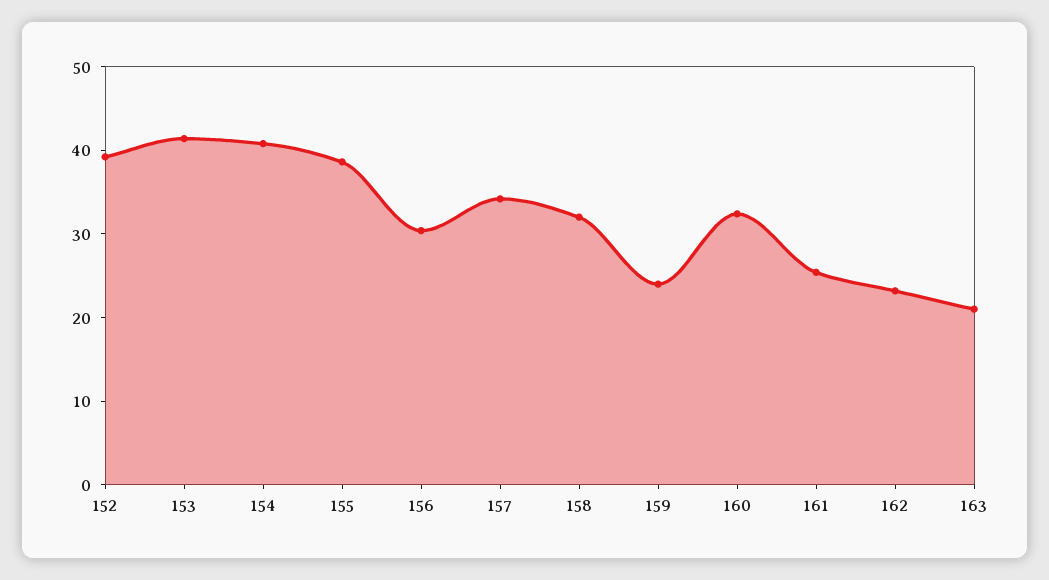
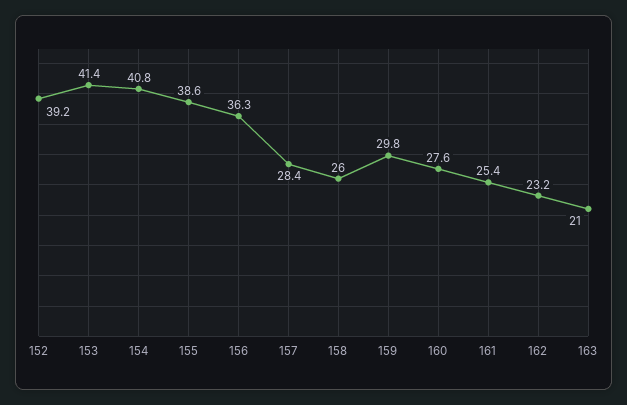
156: 30 -> 36.3
157: 34 -> 28.4
158: 32 -> 26
159: 24 -> 29.8
160: 32 -> 27.6

